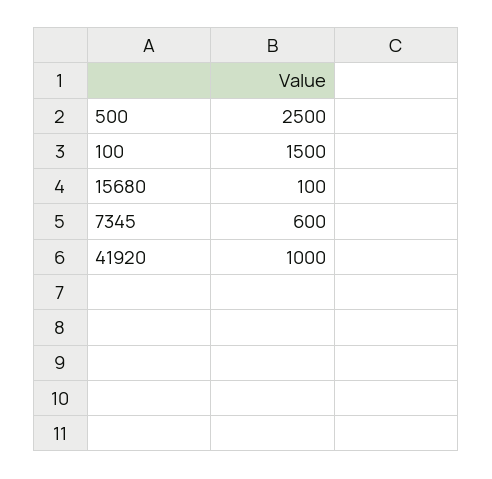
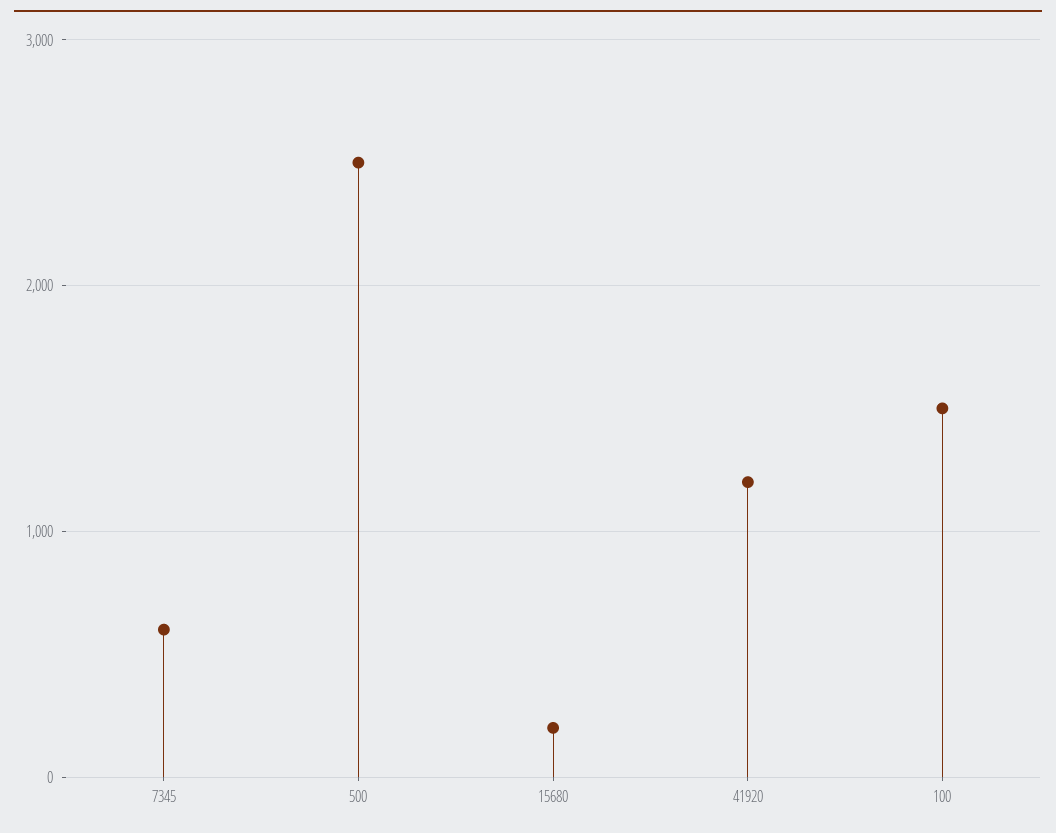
15680: 100 -> 200
41920: 1000 -> 1200

